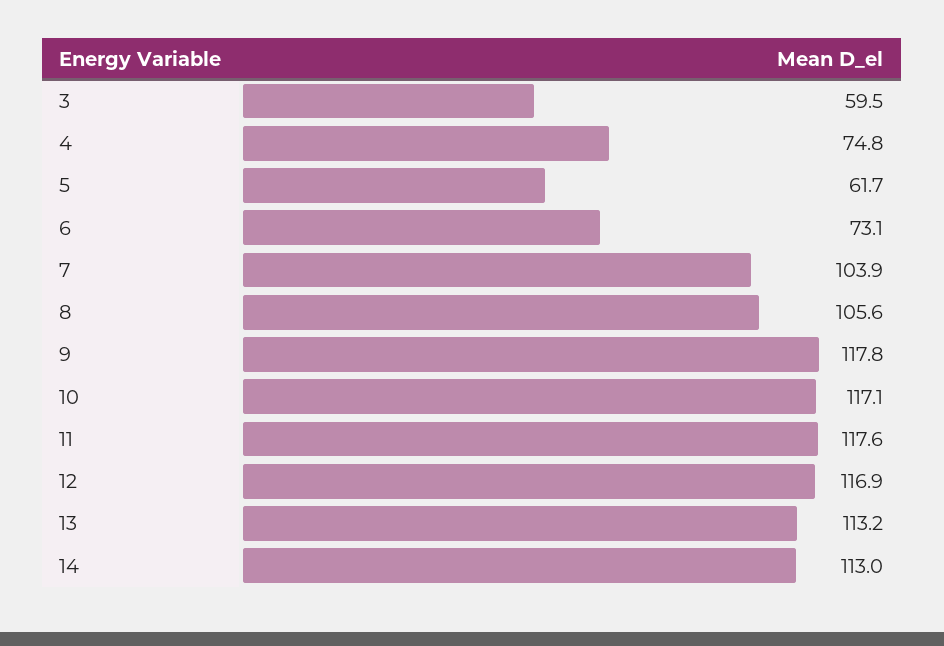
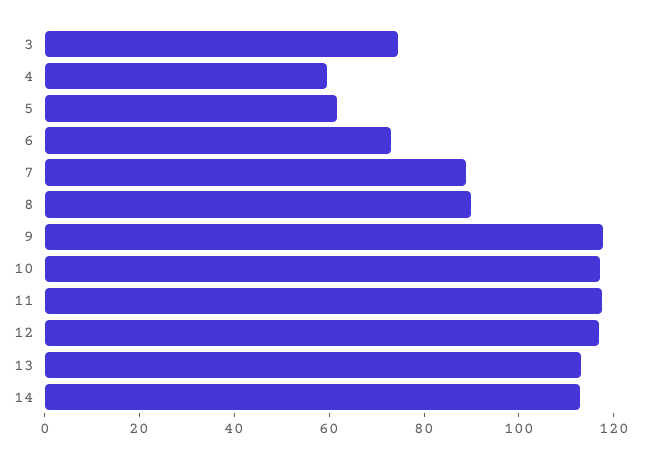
3: 59.5 -> 75
4: 74.8 -> 60
7: 103.9 -> 90
8: 105.6 -> 90

